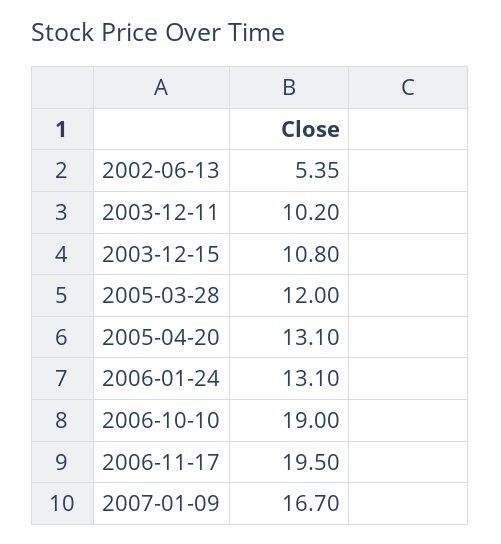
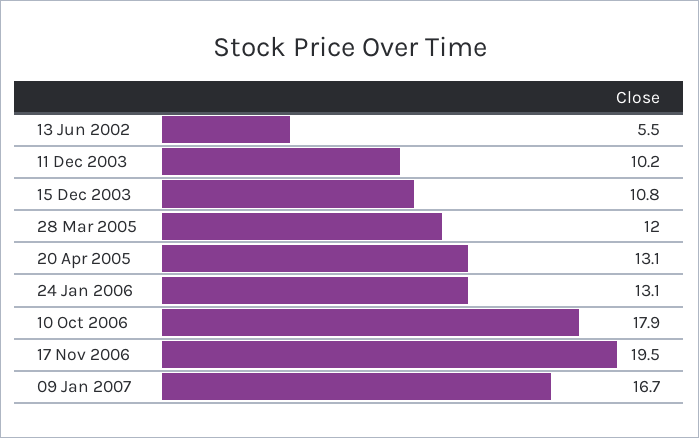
2002-06-13: 5.35 -> 5.5
2006-10-10: 19 -> 17.9

